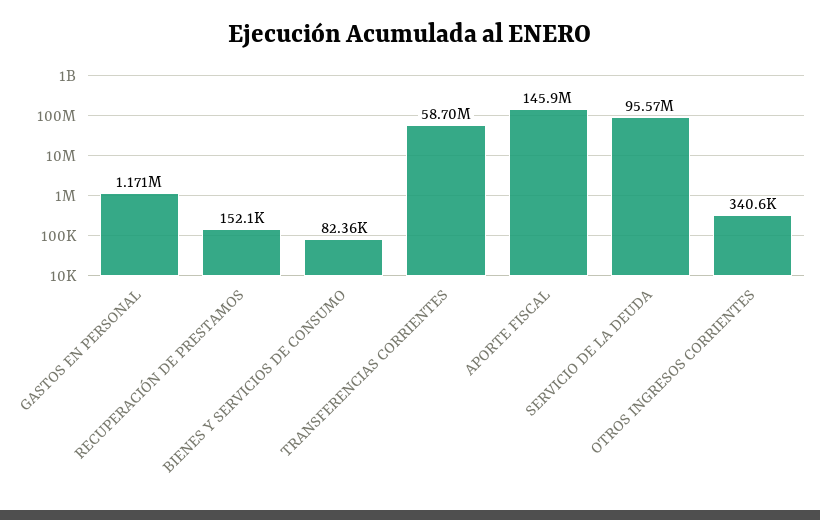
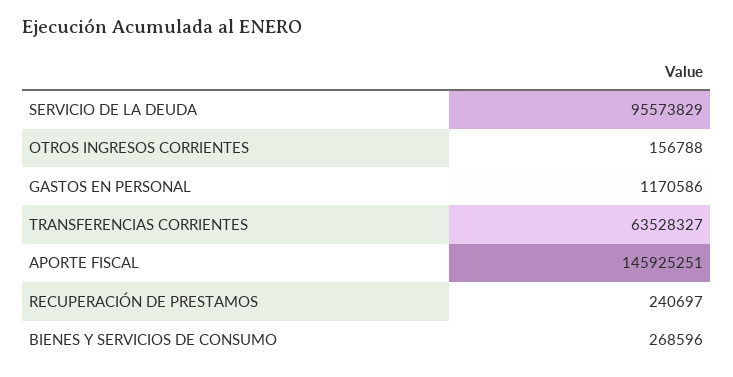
RECUPERACIÓN DE PRESTAMOS: 152100 -> 240697
BIENES Y SERVICIOS DE CONSUMO: 82360 -> 268596
TRANSFERENCIAS CORRIENTES: 58700000 -> 63528327
OTROS INGRESOS CORRIENTES: 340600 -> 156788

